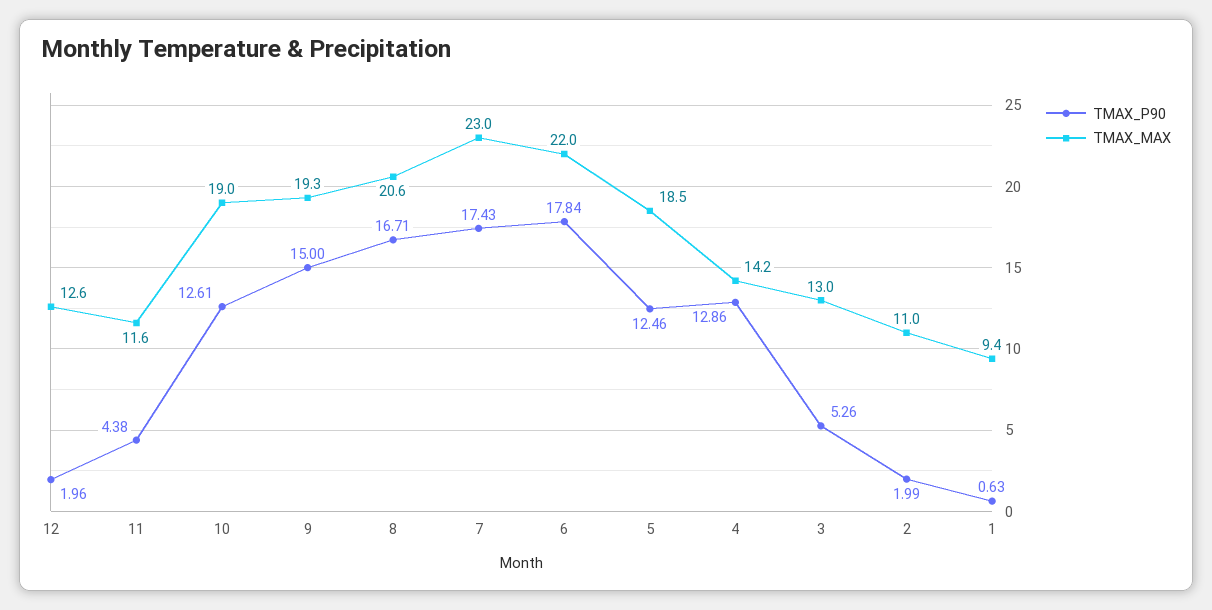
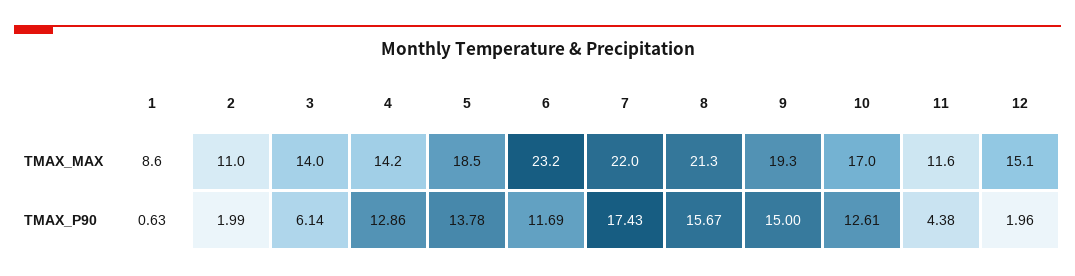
TMAX_MAX, 12: 12.6 -> 15.1
TMAX_MAX, 10: 19 -> 17
TMAX_P90, 8: 16.71 -> 15.67
TMAX_MAX, 8: 20.6 -> 21.3
TMAX_MAX, 7: 23 -> 22
TMAX_P90, 6: 17.84 -> 11.69
TMAX_MAX, 6: 22 -> 23.2
TMAX_P90, 5: 12.46 -> 13.78
TMAX_P90, 3: 5.26 -> 6.14
TMAX_MAX, 3: 13 -> 14
TMAX_MAX, 1: 9.4 -> 8.6

